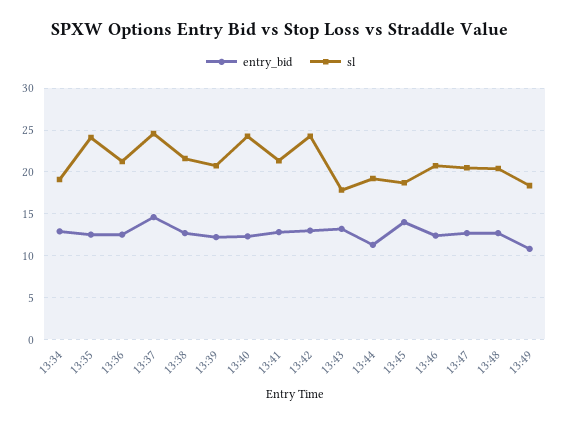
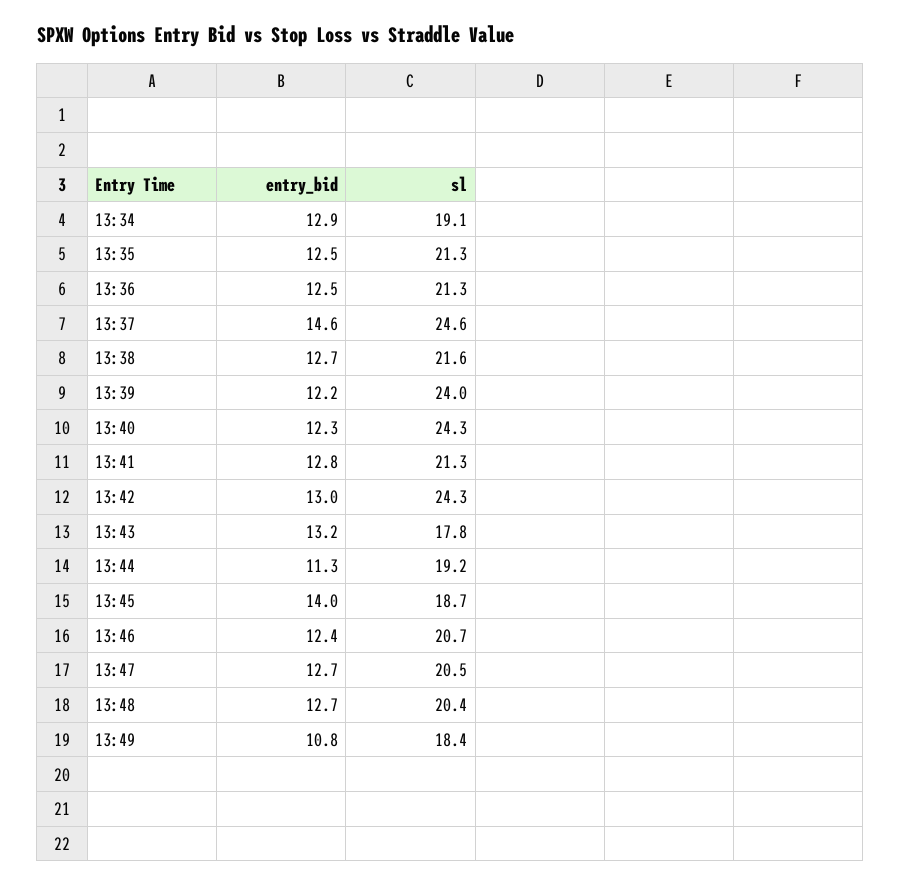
sl, 13:35: 24 -> 21.3
sl, 13:39: 21 -> 24

